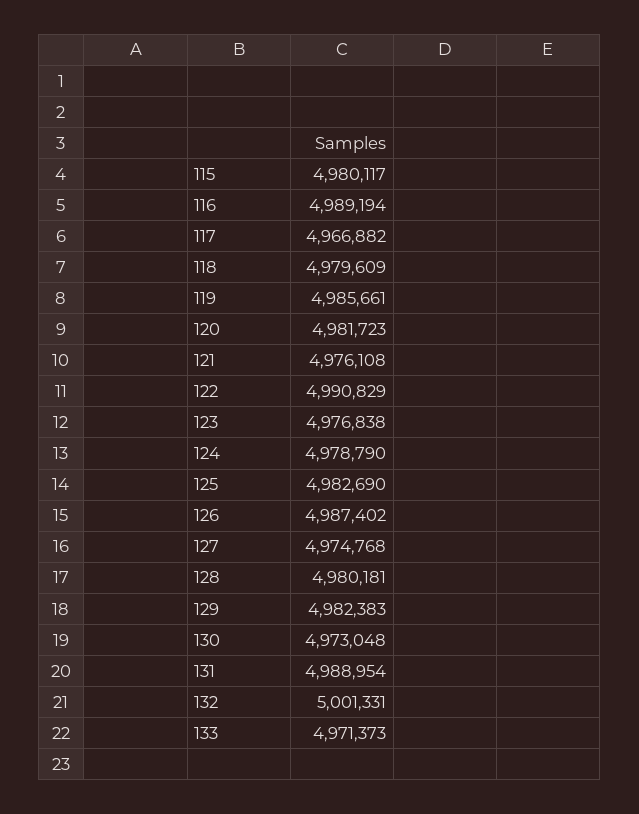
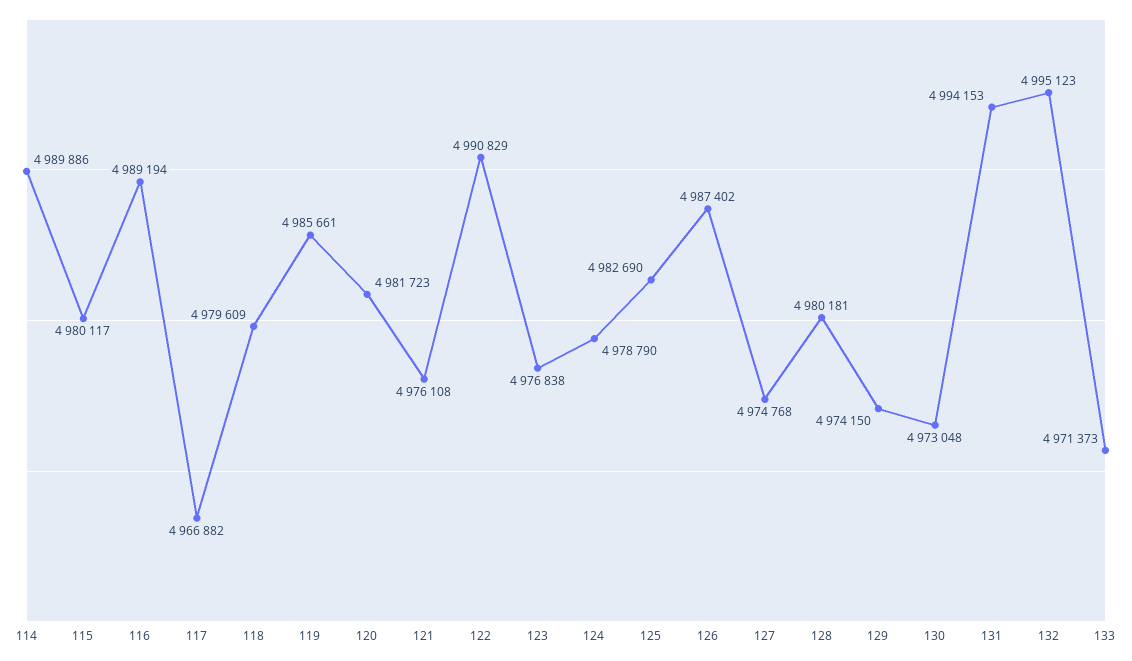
129: 4982383 -> 4974150
131: 4988954 -> 4994153
132: 5001331 -> 4995123
114: none -> 4989886

